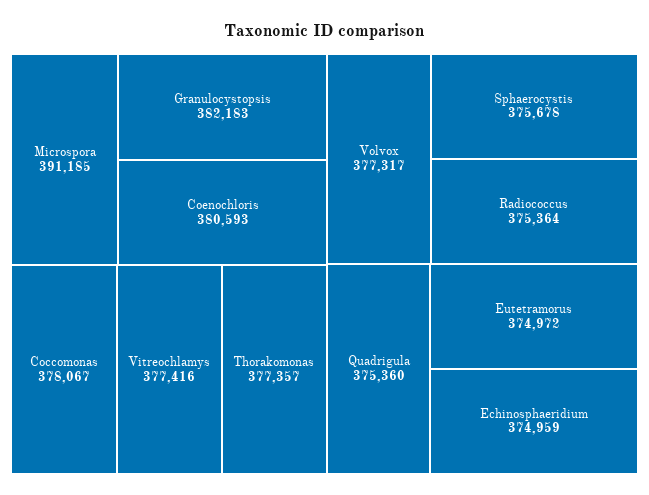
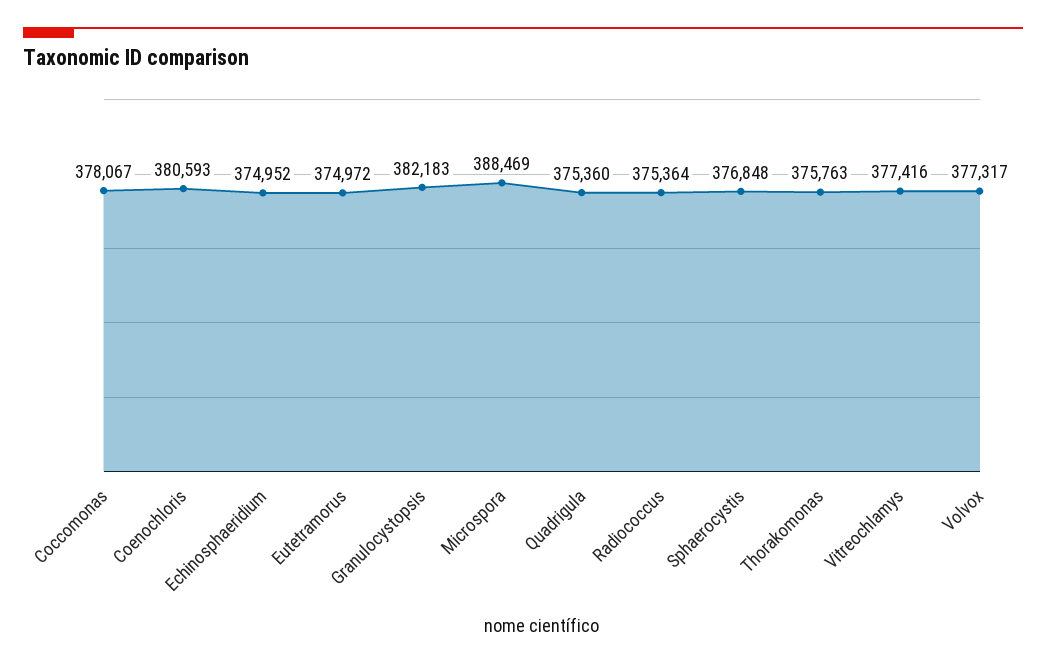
Microspora: 391185 -> 388469
Thorakomonas: 377357 -> 375763
Sphaerocystis: 375678 -> 376848
Echinosphaeridium: 374959 -> 374952

